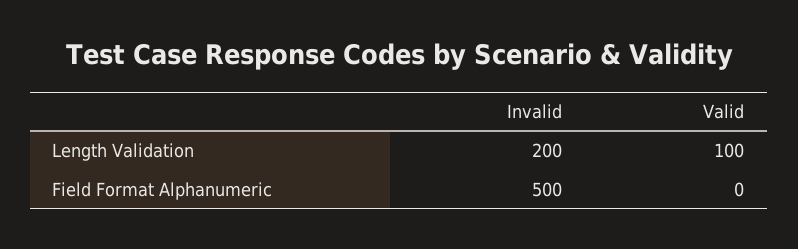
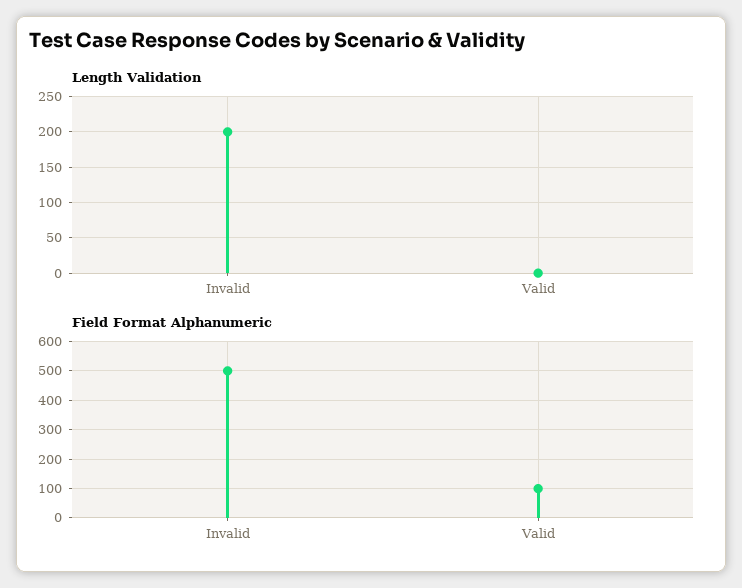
Length Validation, Valid: 100 -> 0
Field Format Alphanumeric, Valid: 0 -> 100

